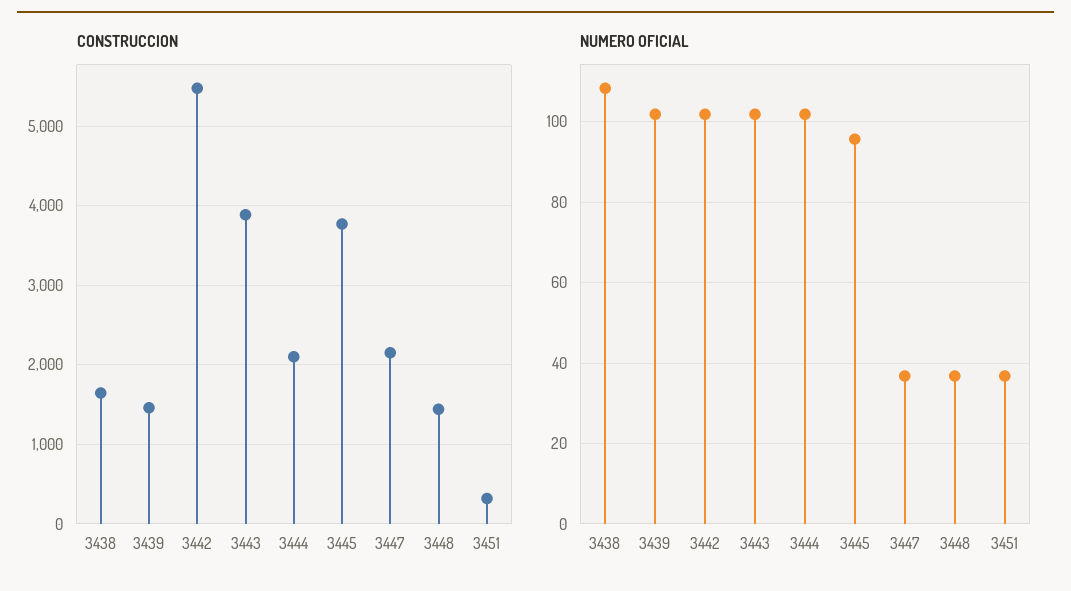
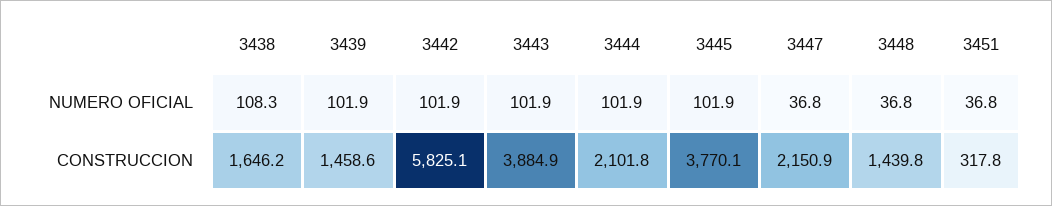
CONSTRUCCION, 3442: 5500 -> 5825.1
NUMERO OFICIAL, 3445: 96 -> 101.9

